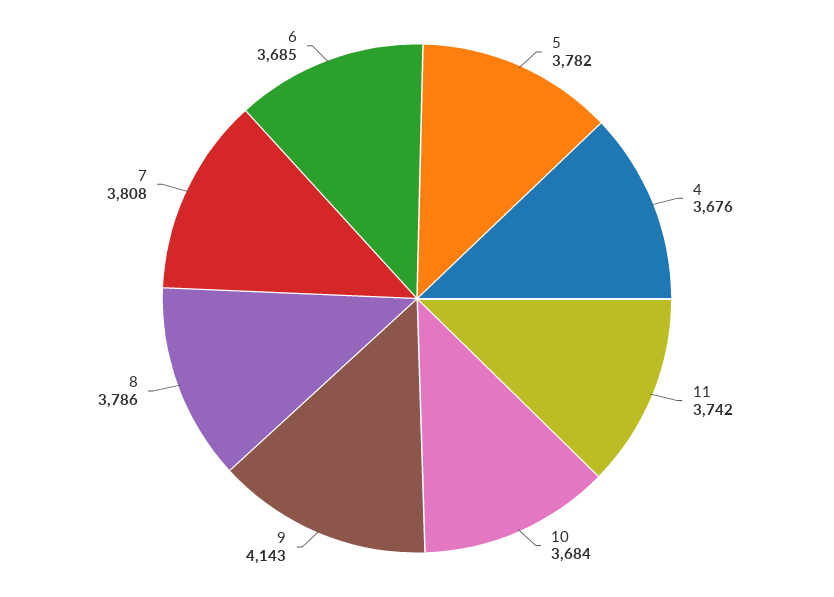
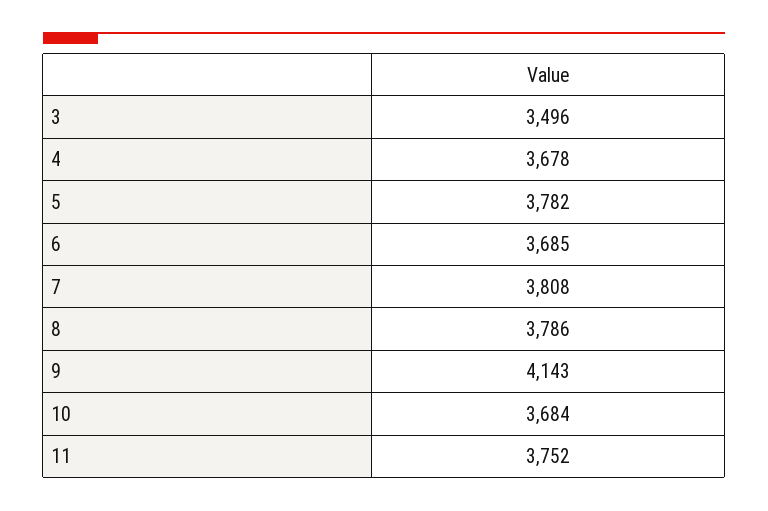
4: 3676 -> 3678
11: 3742 -> 3752
3: none -> 3496

